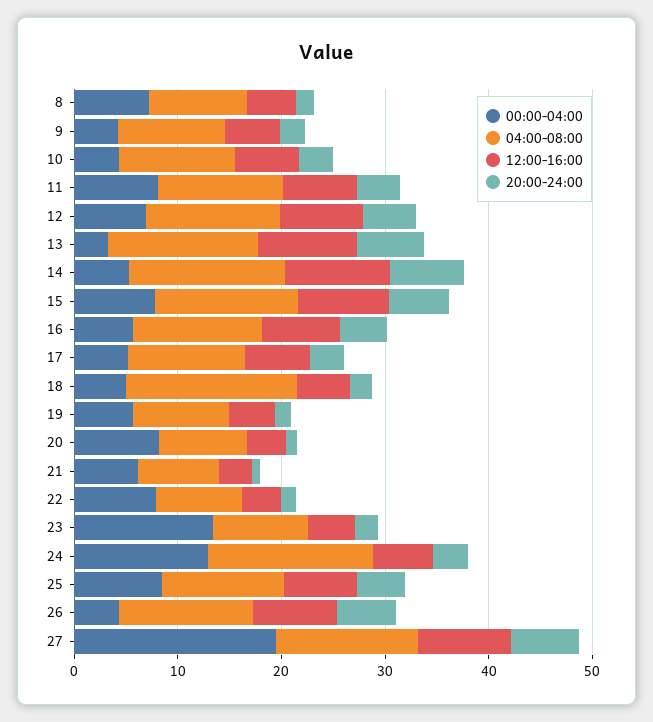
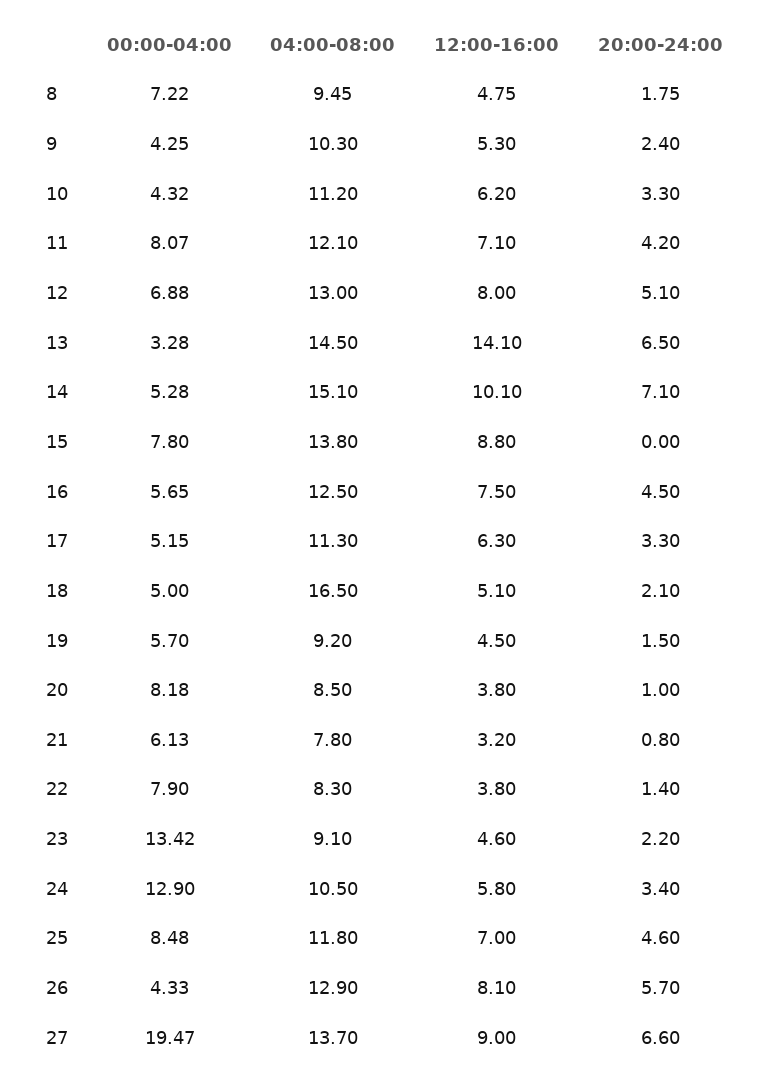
12:00-16:00, 13: 10 -> 14.1
20:00-24:00, 15: 6 -> 0
04:00-08:00, 24: 16 -> 10.5

